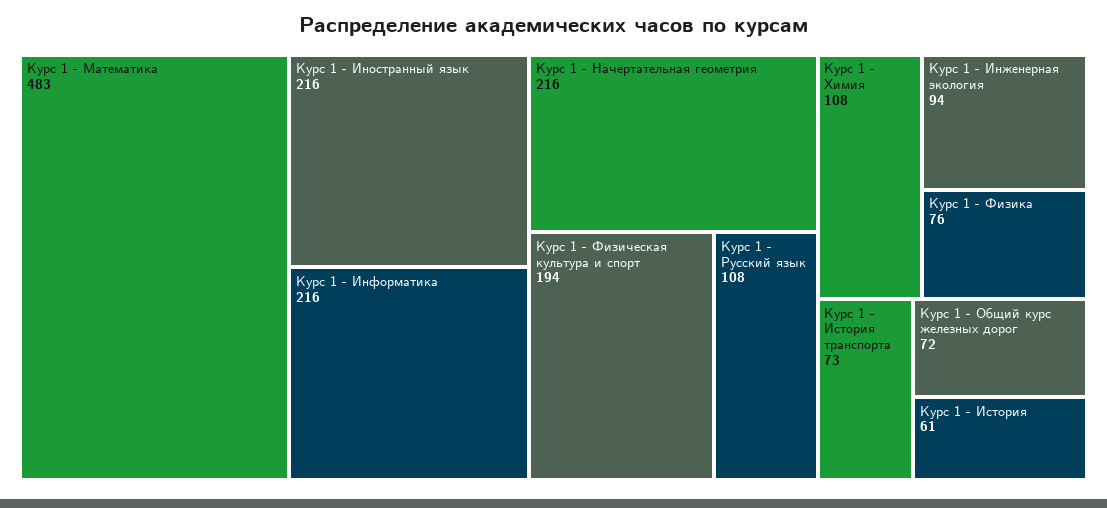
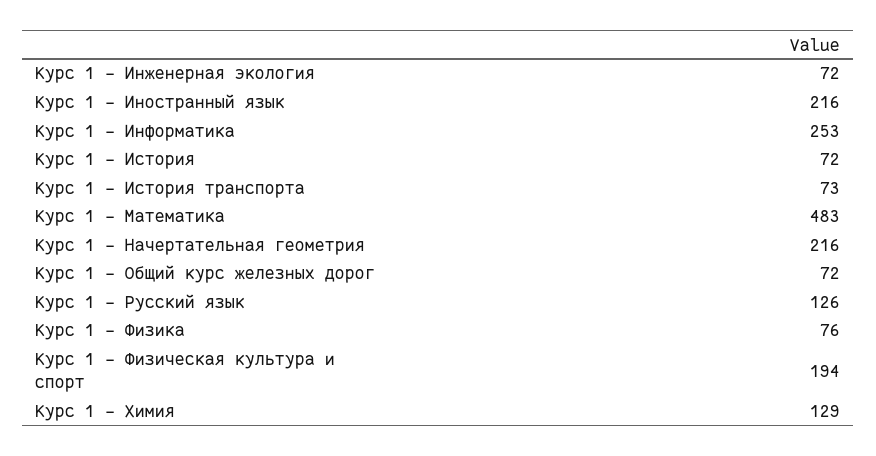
Курс 1 - Информатика: 216 -> 253
Курс 1 - Русский язык: 108 -> 126
Курс 1 - Химия: 108 -> 129
Курс 1 - Инженерная экология: 94 -> 72
Курс 1 - История: 61 -> 72

